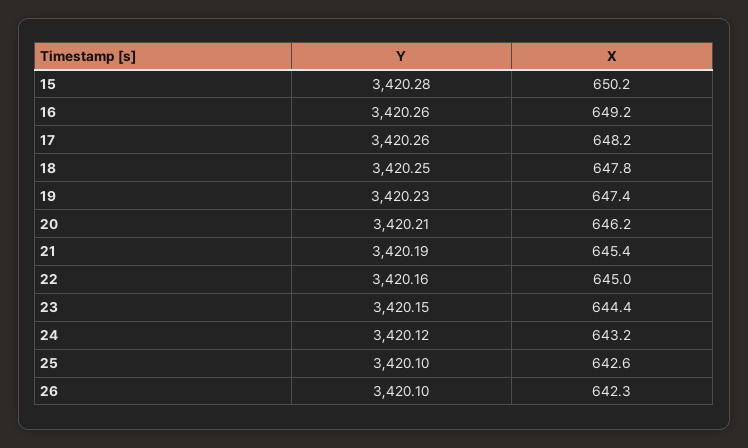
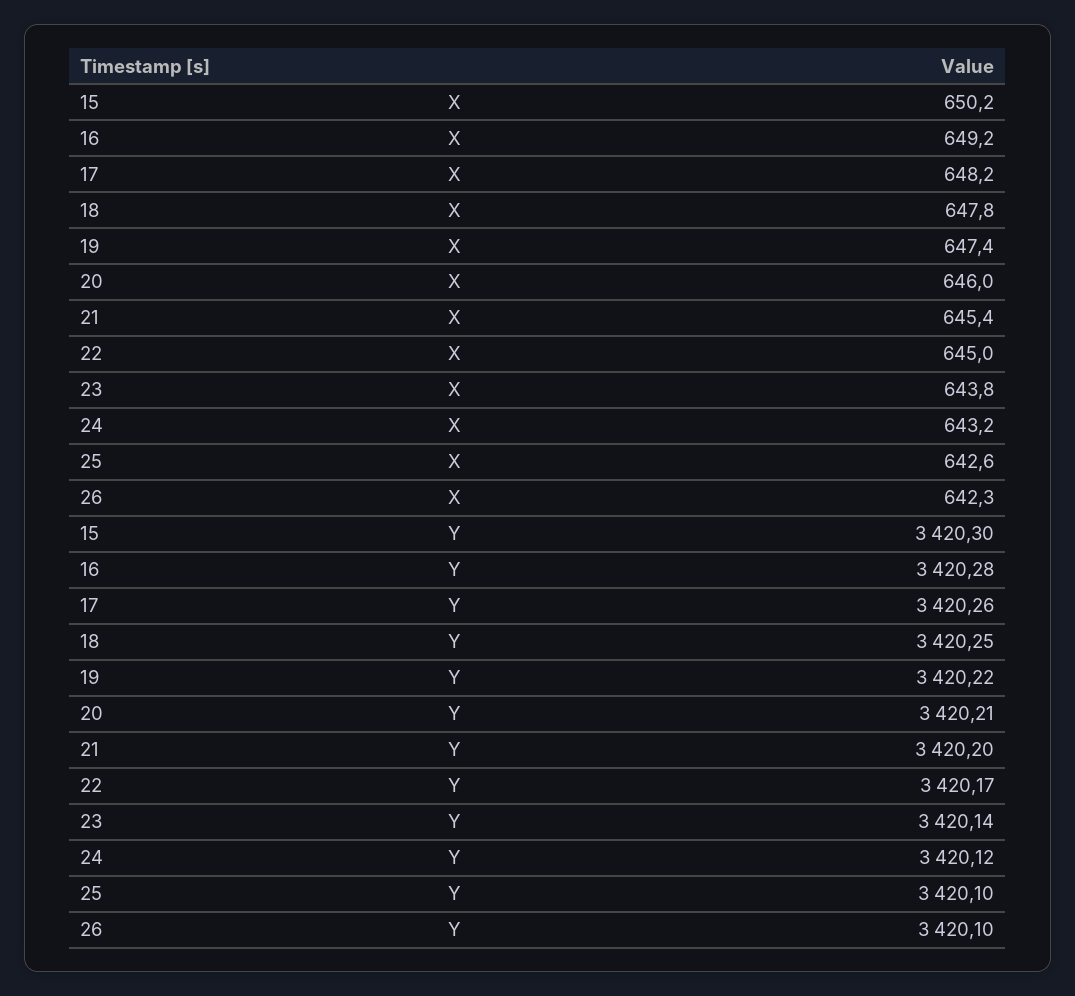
Y, 15: 3420.28 -> 3420.3
Y, 16: 3420.26 -> 3420.28
Y, 19: 3420.23 -> 3420.22
X, 20: 646.2 -> 646
Y, 21: 3420.19 -> 3420.2
Y, 22: 3420.16 -> 3420.17
Y, 23: 3420.15 -> 3420.14
X, 23: 644.4 -> 643.8

